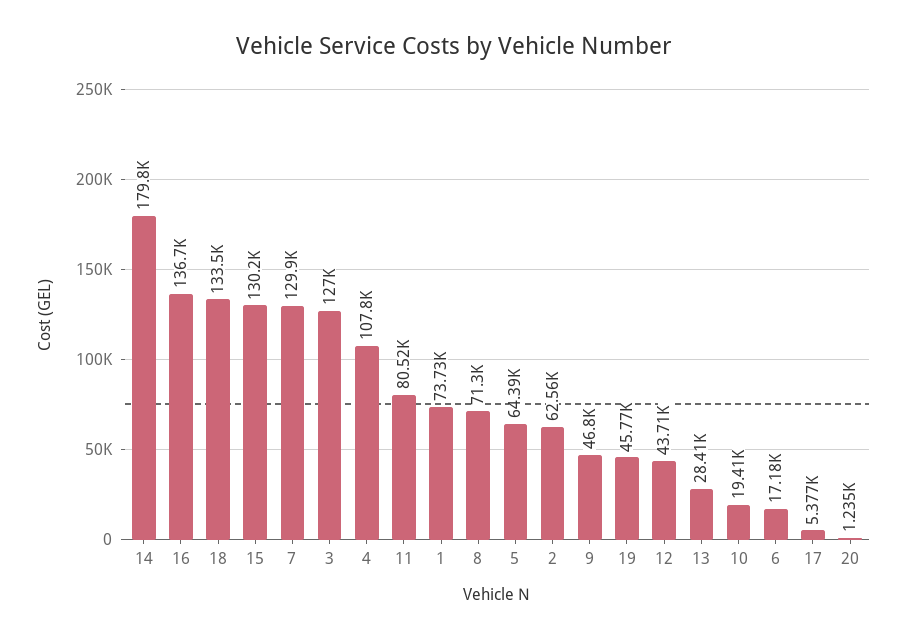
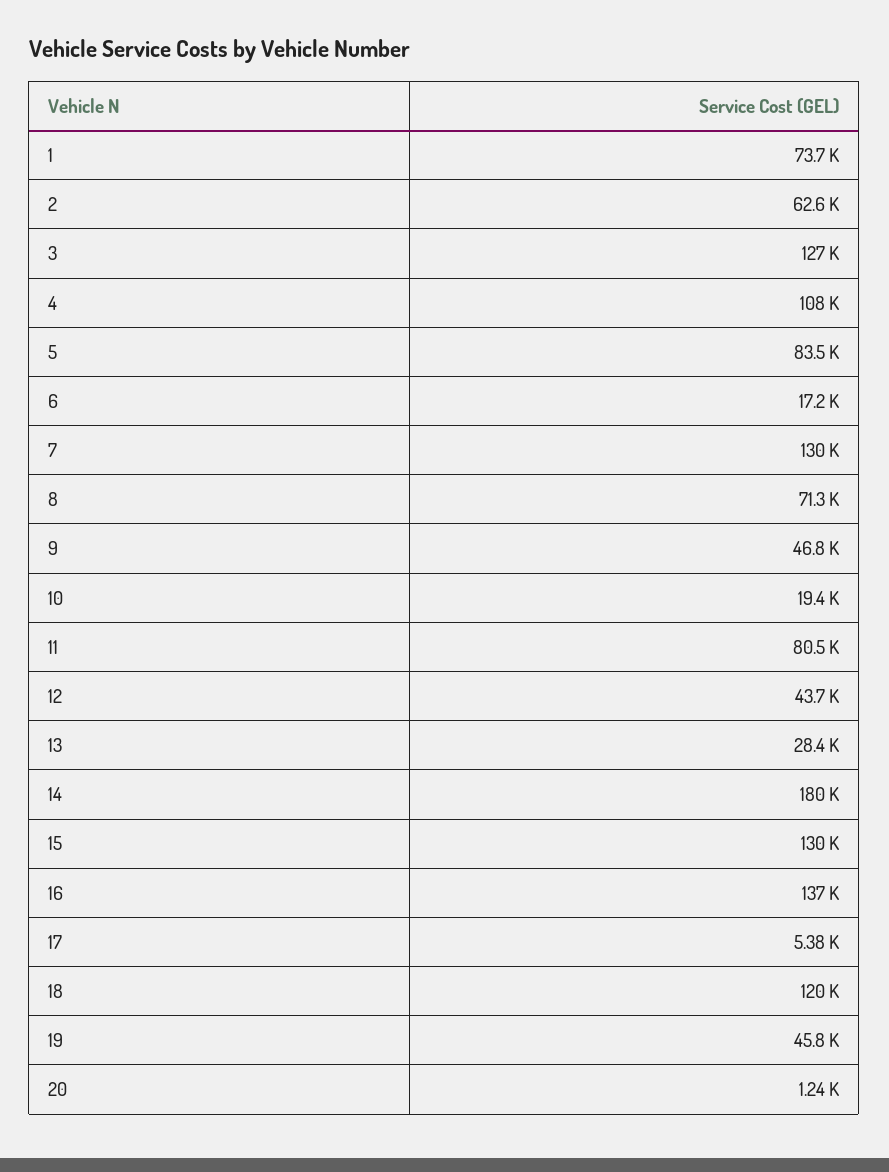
18: 133500 -> 120000
5: 64390 -> 83500

